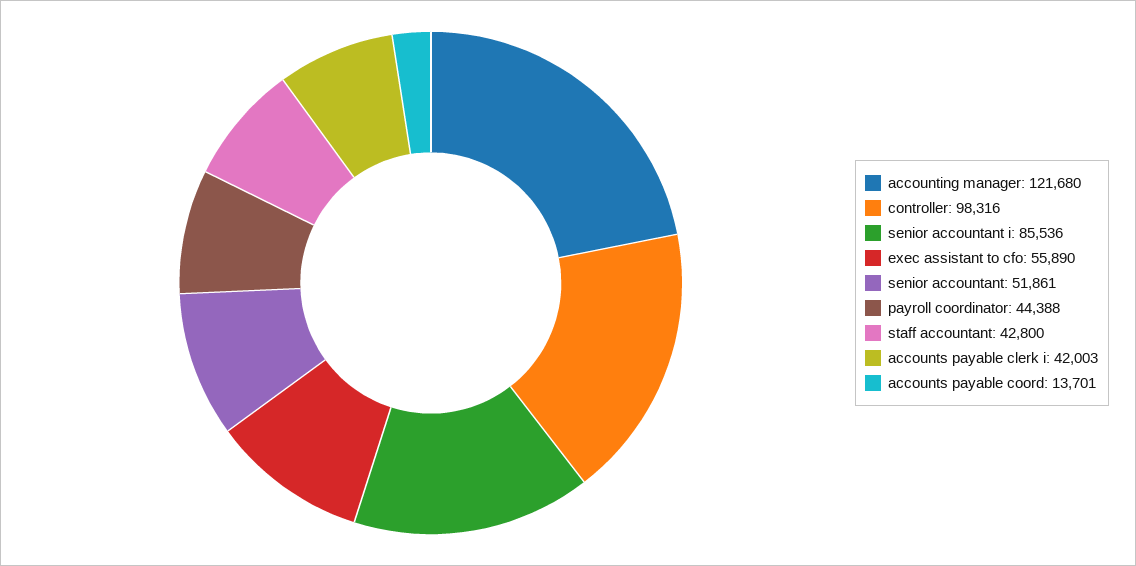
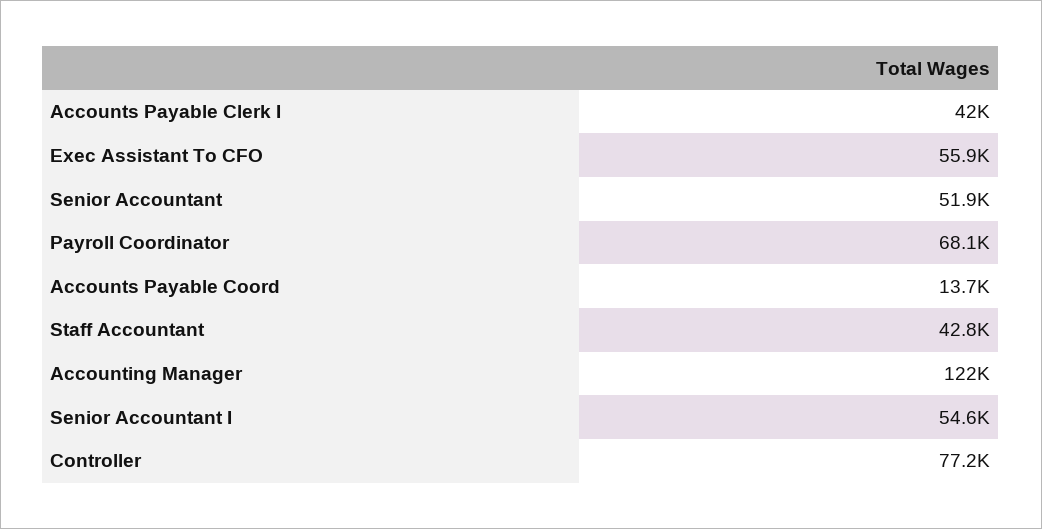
controller: 98316 -> 77200
senior accountant i: 85536 -> 54600
payroll coordinator: 44388 -> 68100

